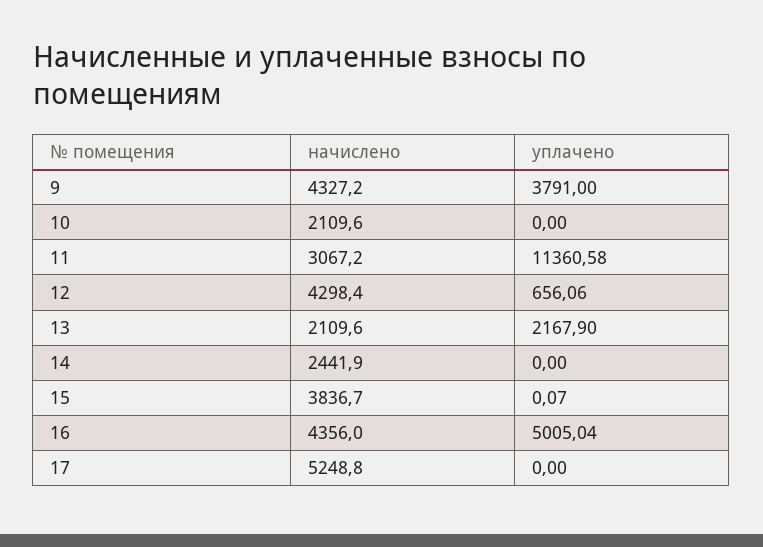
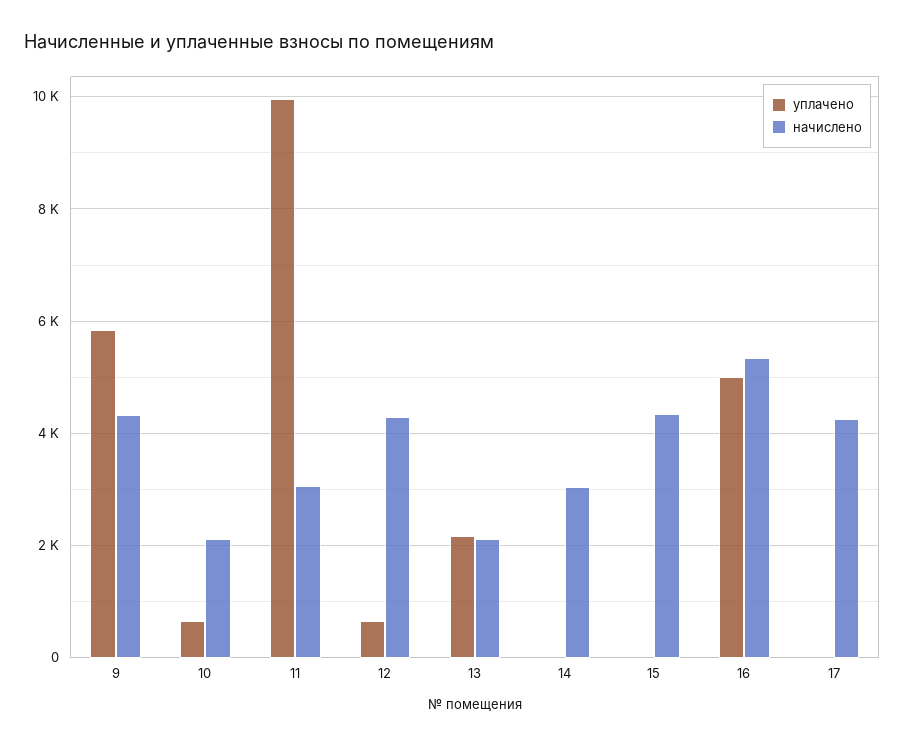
уплачено, 9: 3791 -> 5800
уплачено, 10: 0 -> 600
уплачено, 11: 11360.58 -> 10000
начислено, 14: 2441.9 -> 3000
начислено, 15: 3836.7 -> 4400
начислено, 16: 4356 -> 5400
начислено, 17: 5248.8 -> 4200

